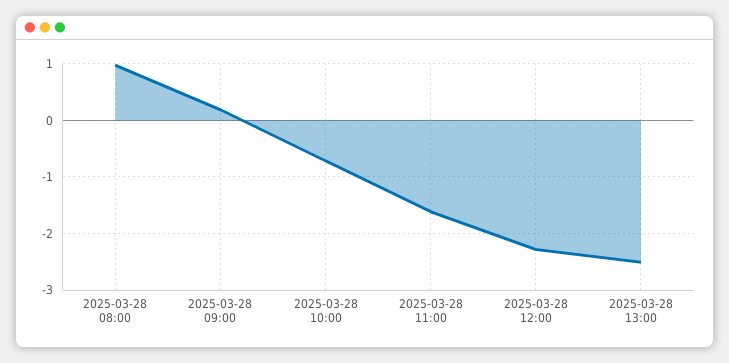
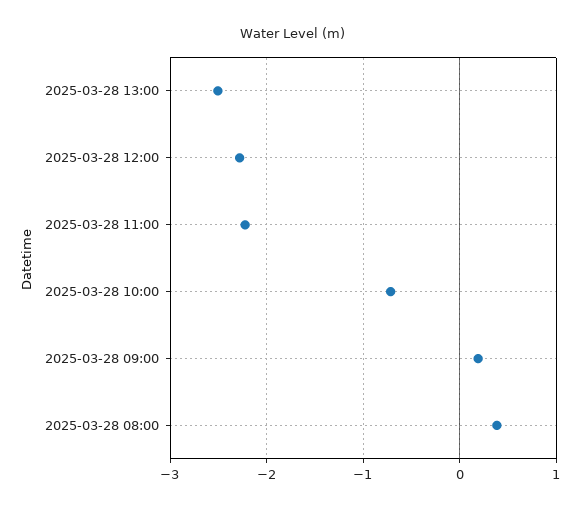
2025-03-28 08:00: 1 -> 0.4
2025-03-28 11:00: -1.6 -> -2.2

